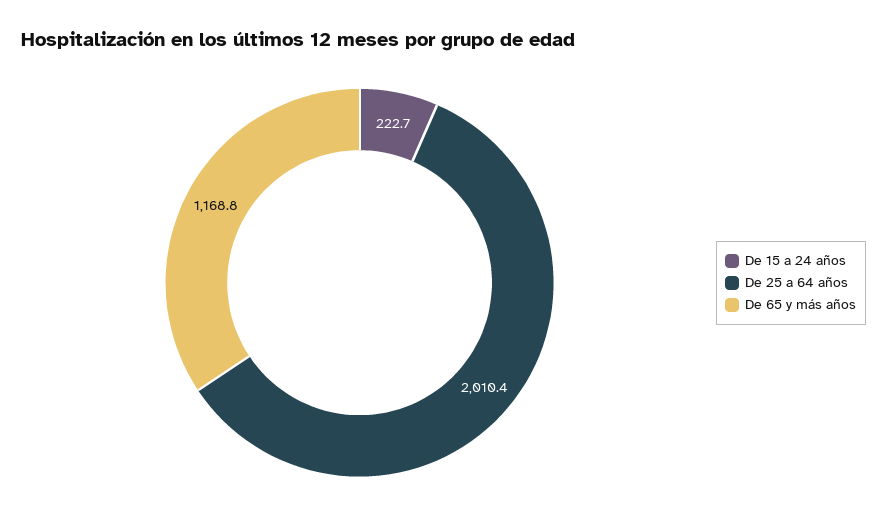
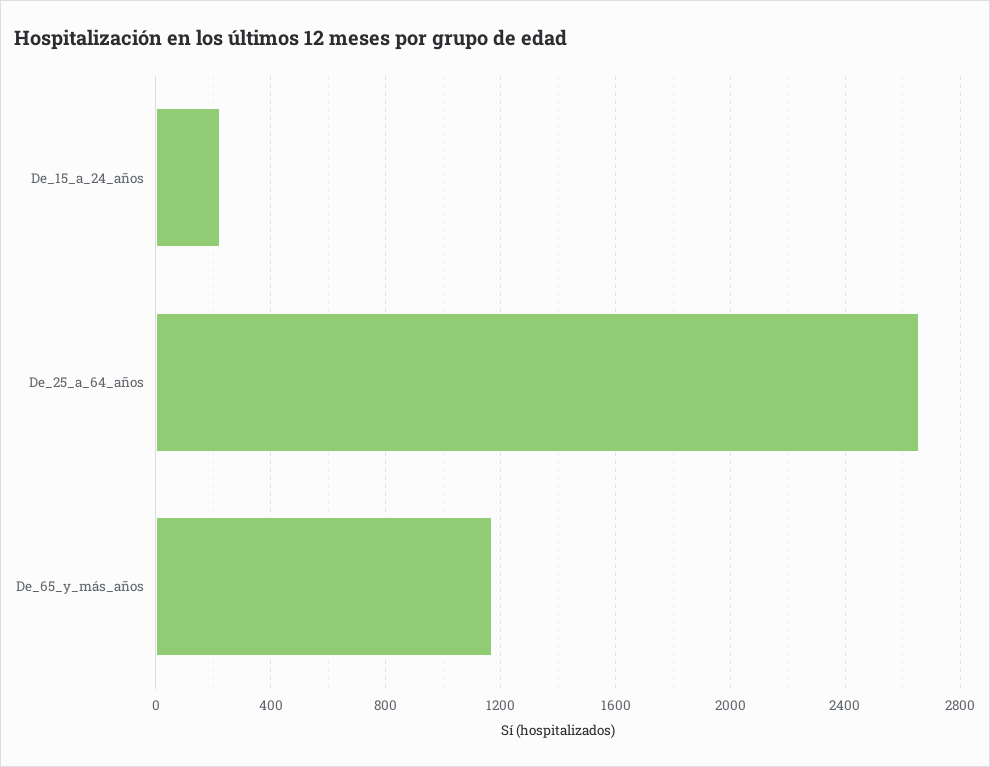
De 25 a 64 años: 2010.4 -> 2650

